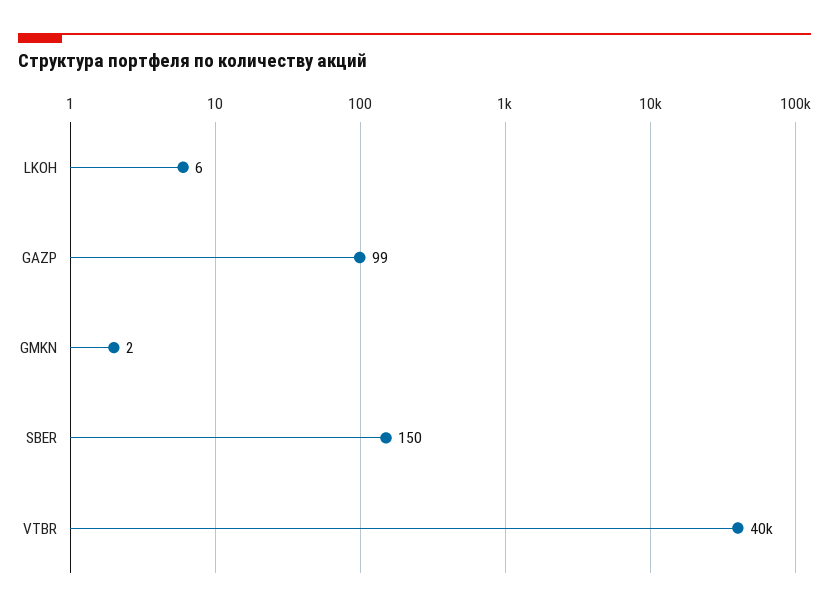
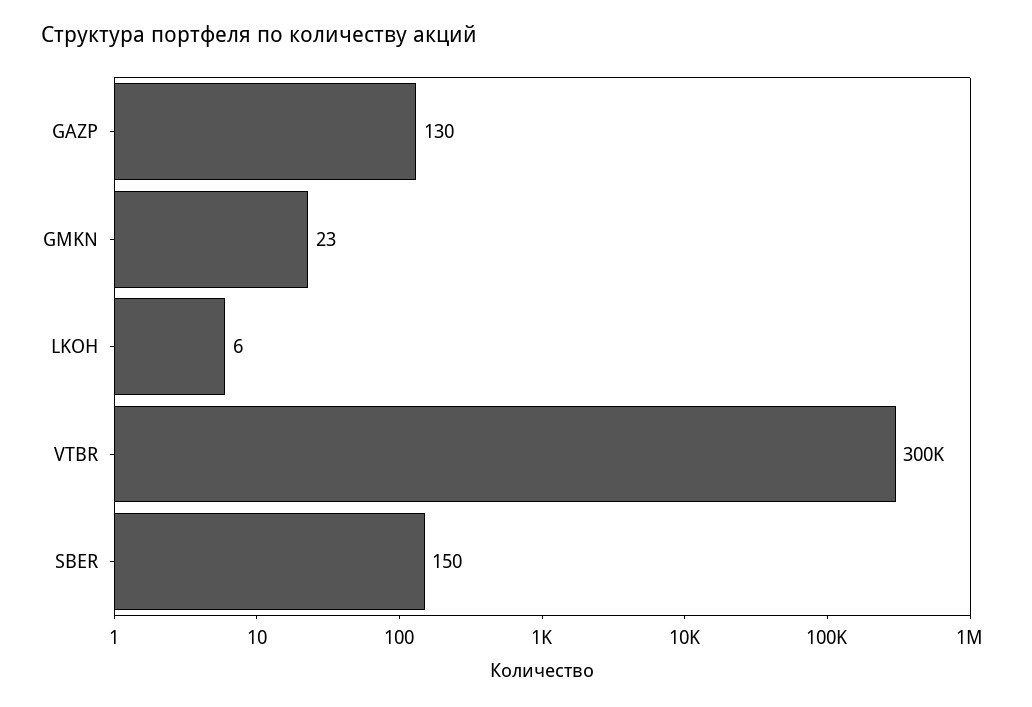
GAZP: 99 -> 130
GMKN: 2 -> 23
VTBR: 40000 -> 300000

